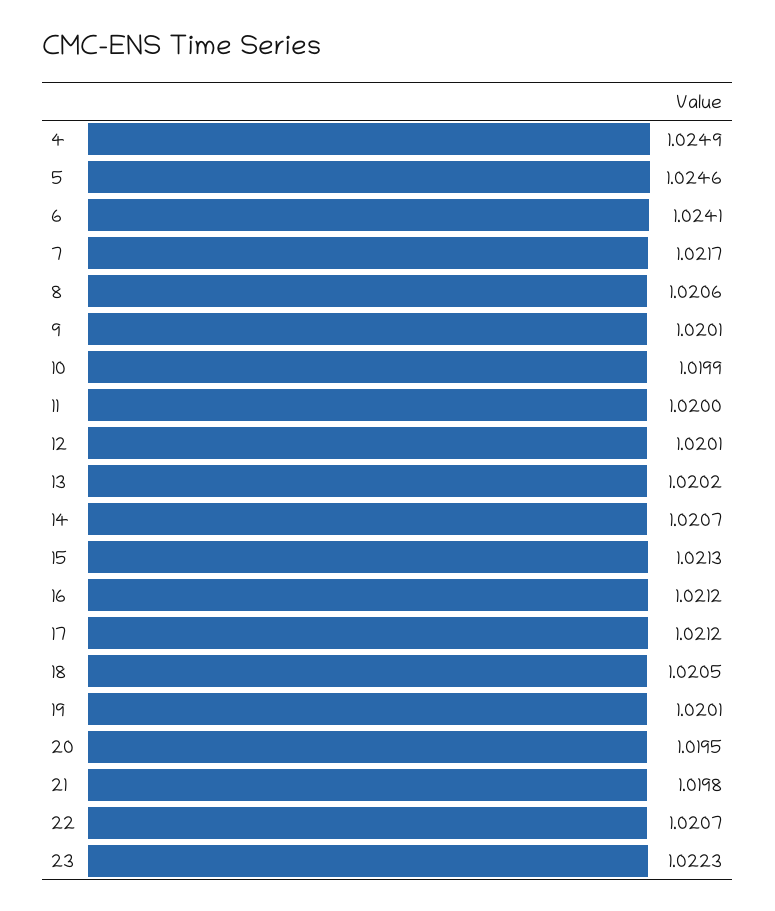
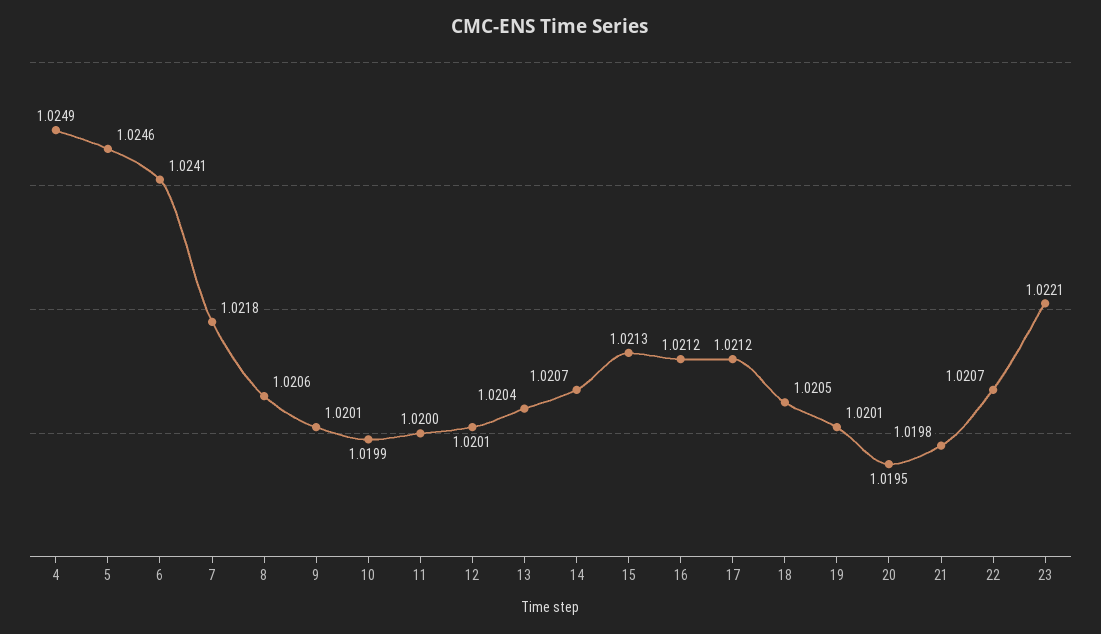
7: 1.0217 -> 1.0218
13: 1.0202 -> 1.0204
23: 1.0223 -> 1.0221

